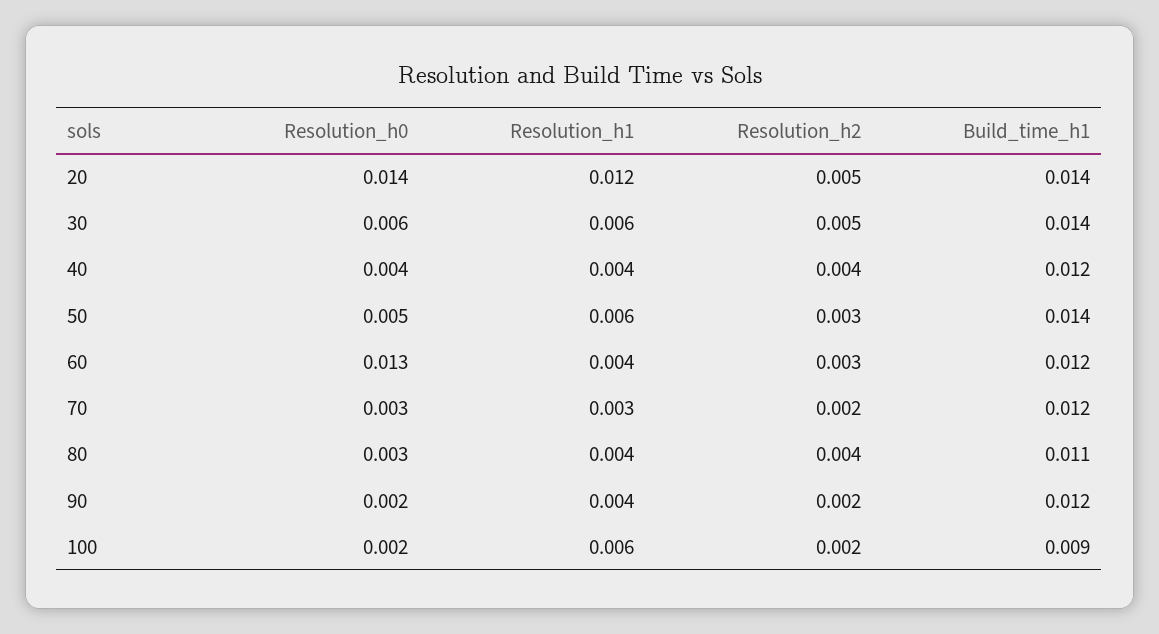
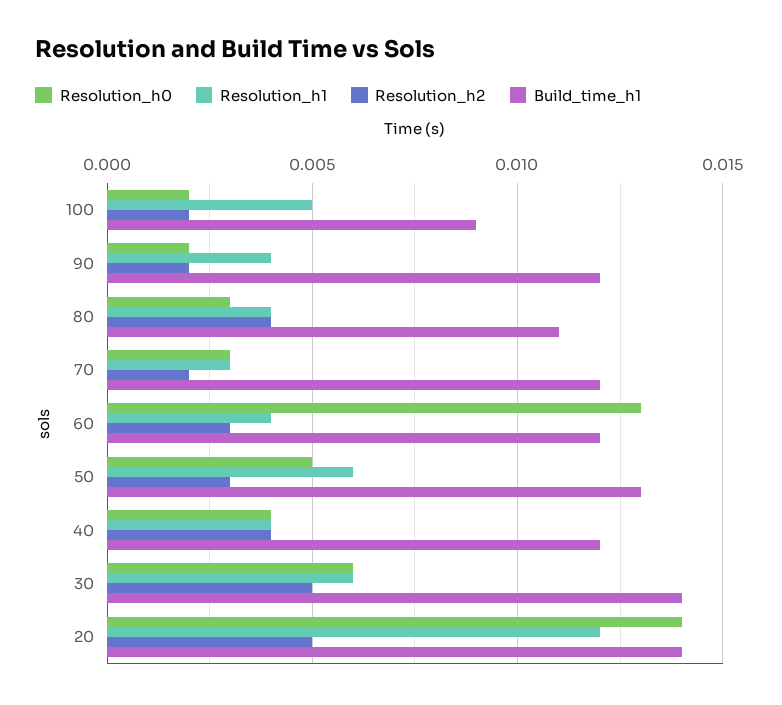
Build_time_h1, 50: 0.014 -> 0.013
Resolution_h1, 100: 0.006 -> 0.005

